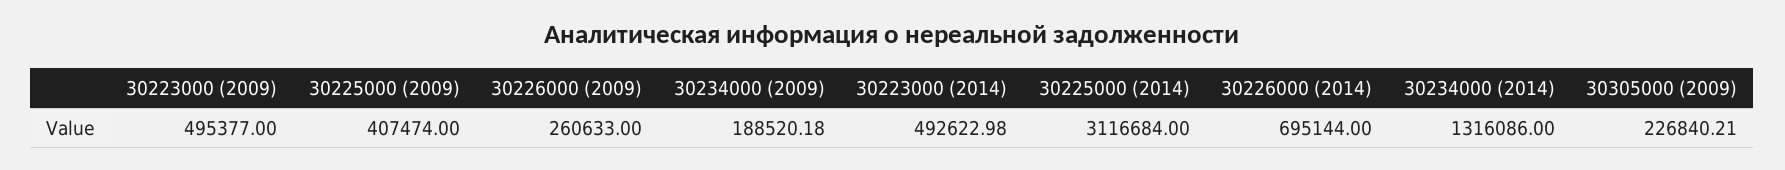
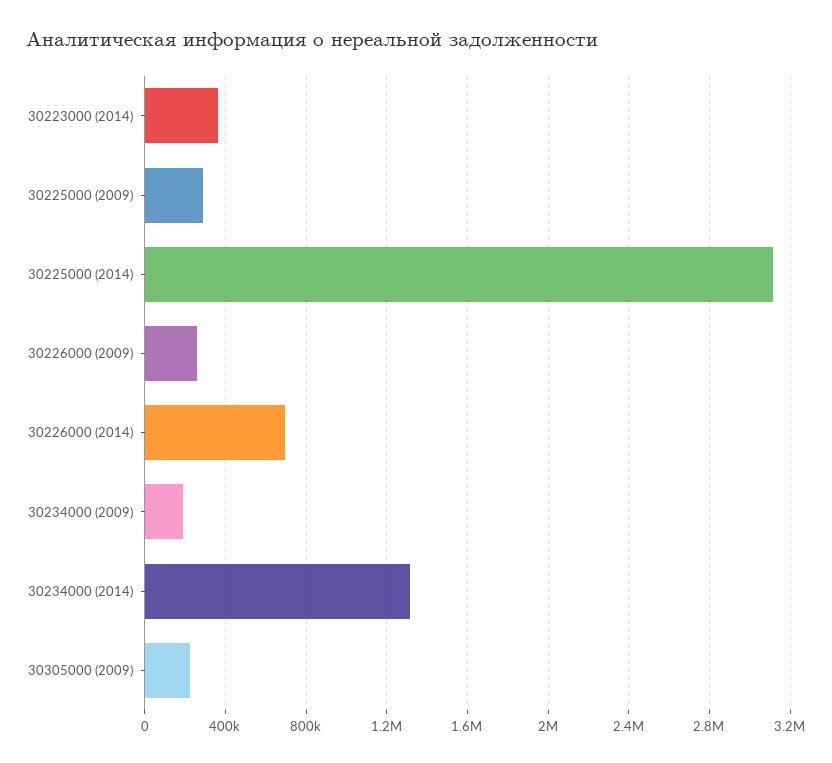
30223000 (2009): 495377 -> none
30225000 (2009): 407474 -> 300000
30223000 (2014): 492622.98 -> 350000

